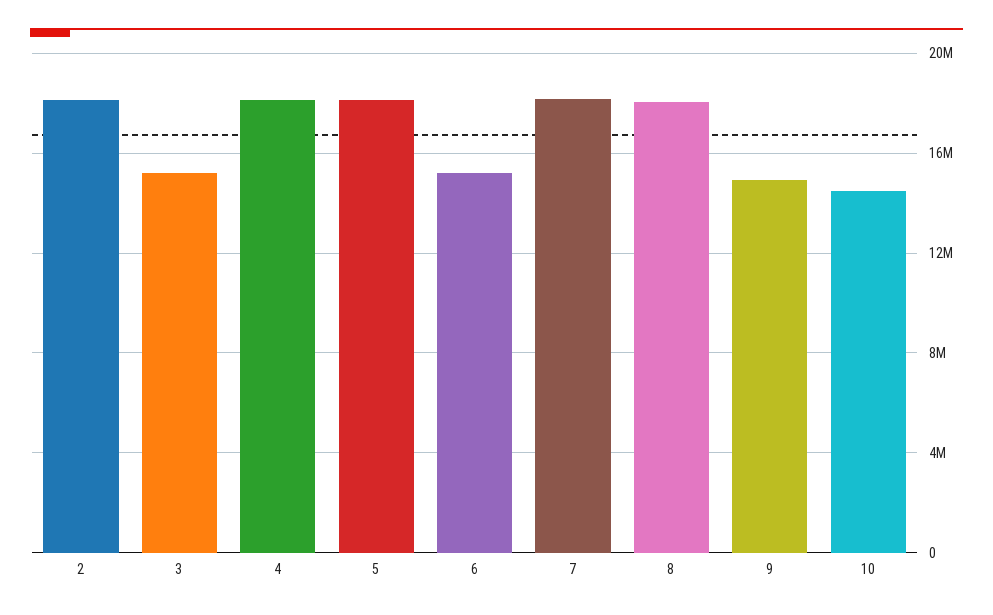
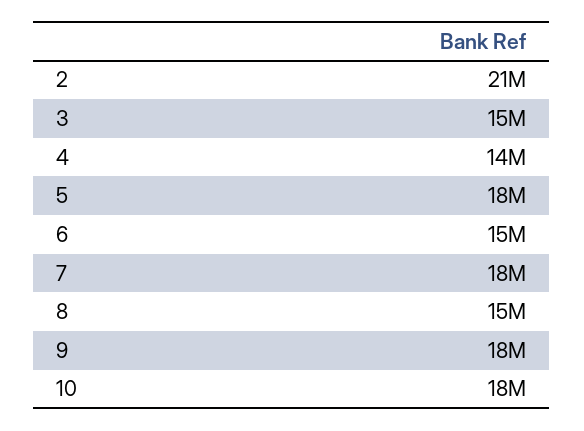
2: 18000000 -> 21000000
4: 18000000 -> 14000000
8: 18000000 -> 15000000
9: 15000000 -> 18000000
10: 14500000 -> 18000000

